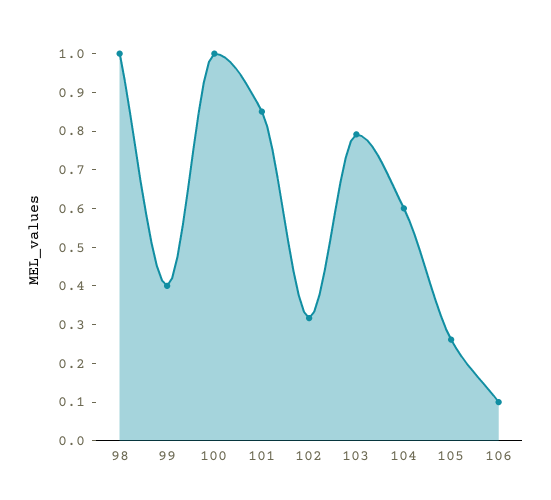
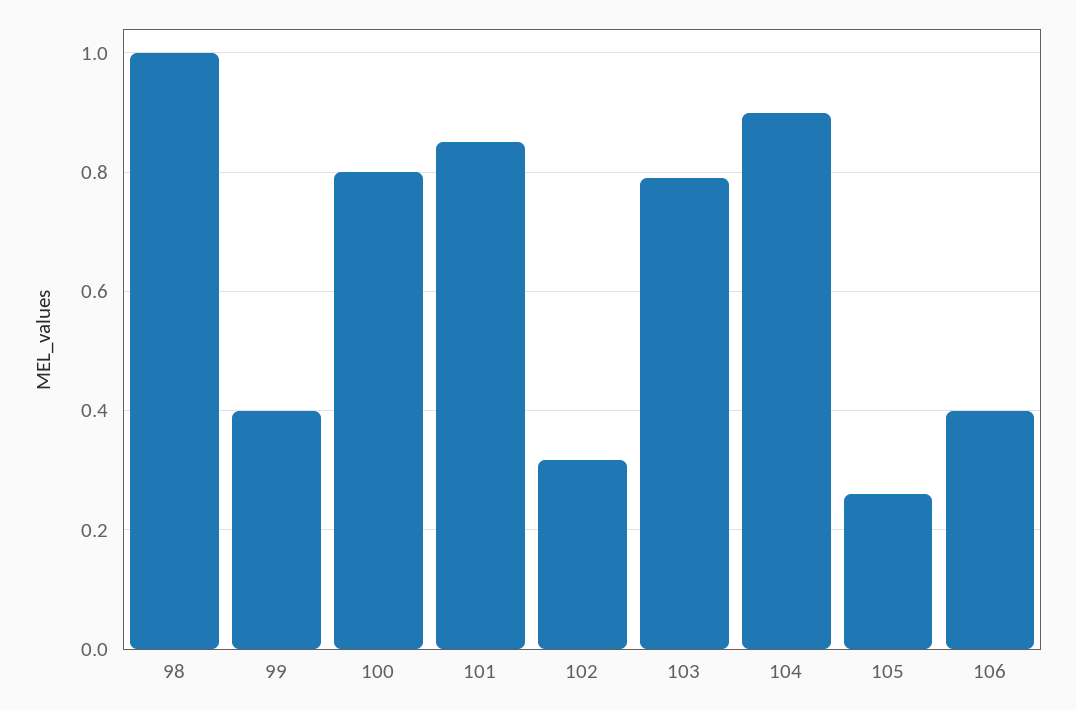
100: 1 -> 0.8
104: 0.6 -> 0.9
106: 0.1 -> 0.4

